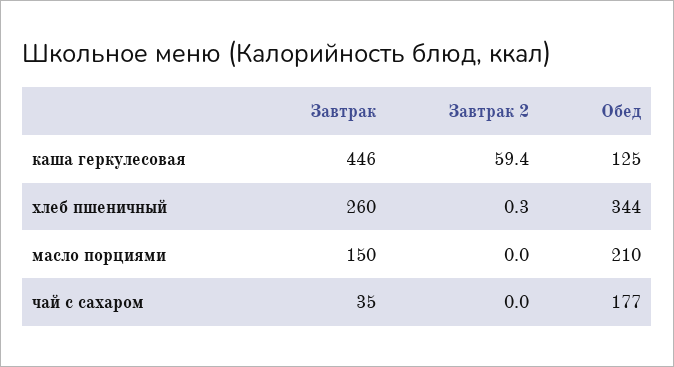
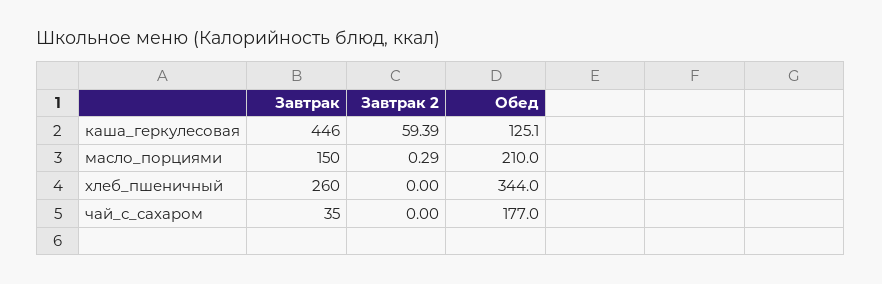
Завтрак 2, хлеб пшеничный: 0.3 -> 0
Завтрак 2, масло порциями: 0 -> 0.29

